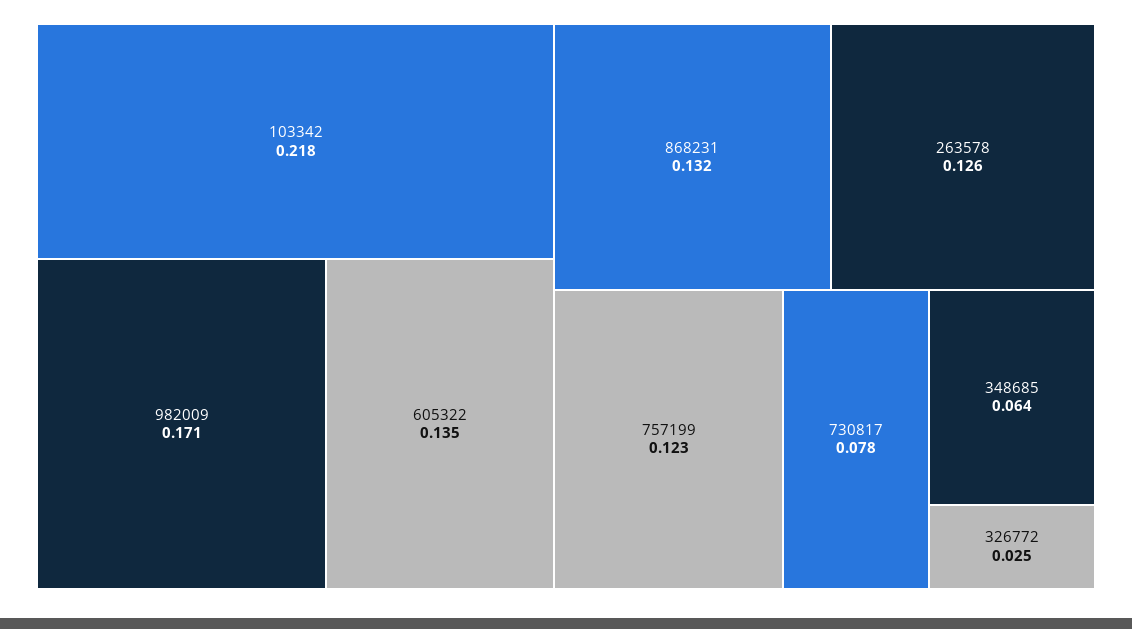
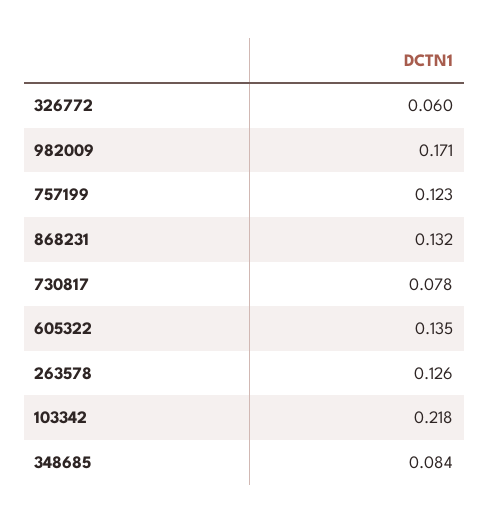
348685: 0.064 -> 0.084
326772: 0.025 -> 0.06

